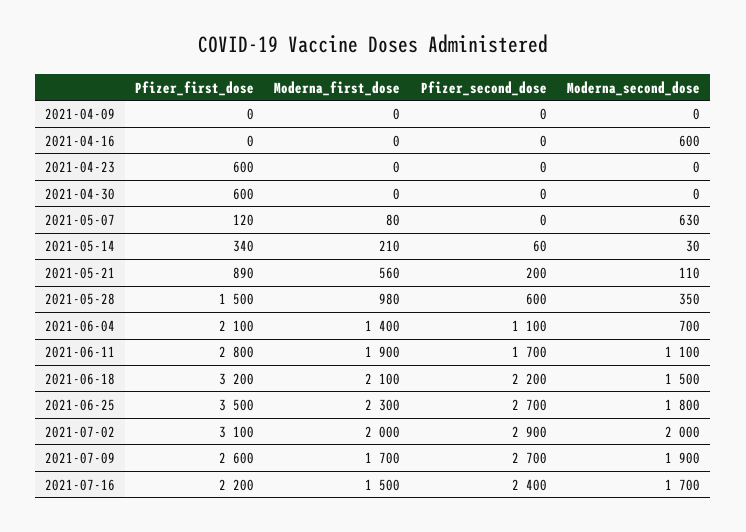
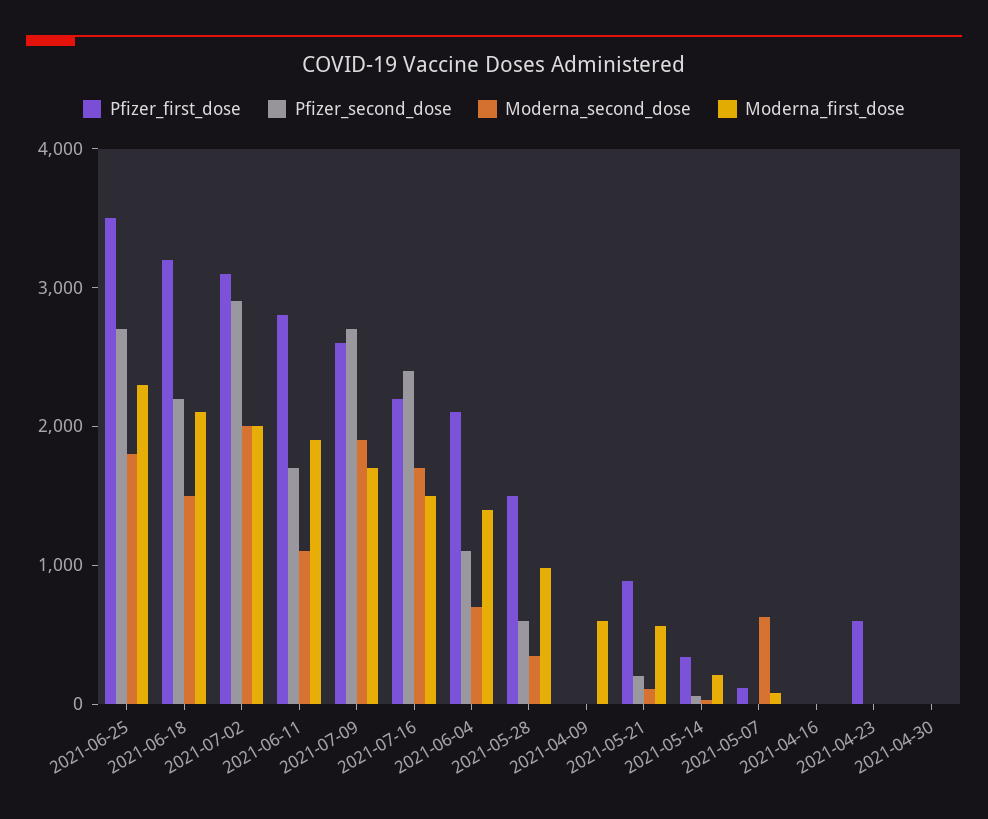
Moderna_first_dose, 2021-04-09: 0 -> 600
Moderna_second_dose, 2021-04-16: 600 -> 0
Pfizer_first_dose, 2021-04-30: 600 -> 0

